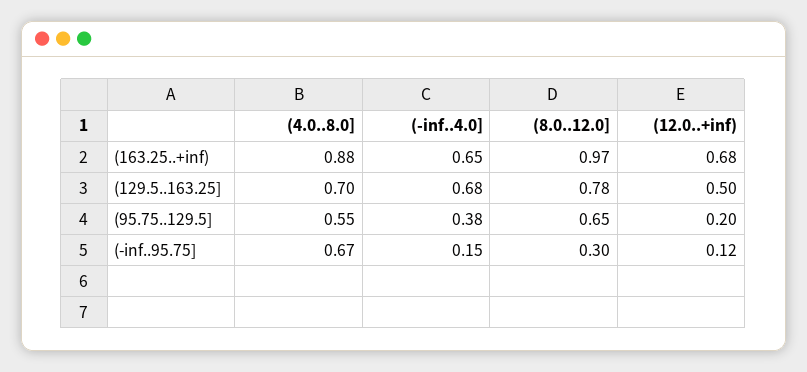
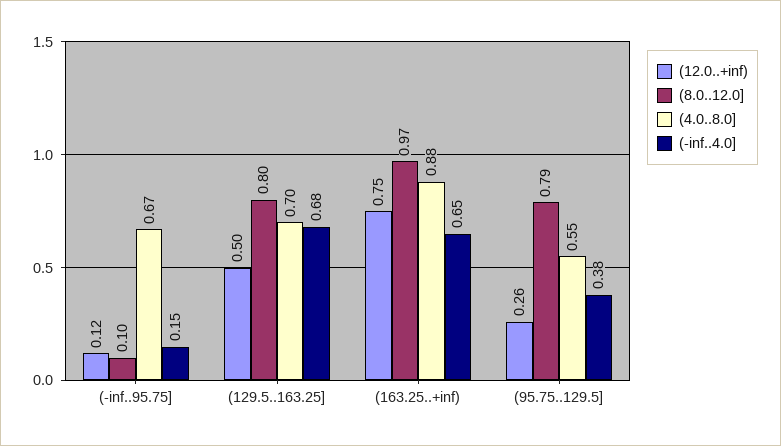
(12.0..+inf), (163.25..+inf): 0.68 -> 0.75
(8.0..12.0], (129.5..163.25]: 0.78 -> 0.8
(8.0..12.0], (95.75..129.5]: 0.65 -> 0.79
(12.0..+inf), (95.75..129.5]: 0.2 -> 0.26
(8.0..12.0], (-inf..95.75]: 0.3 -> 0.1

